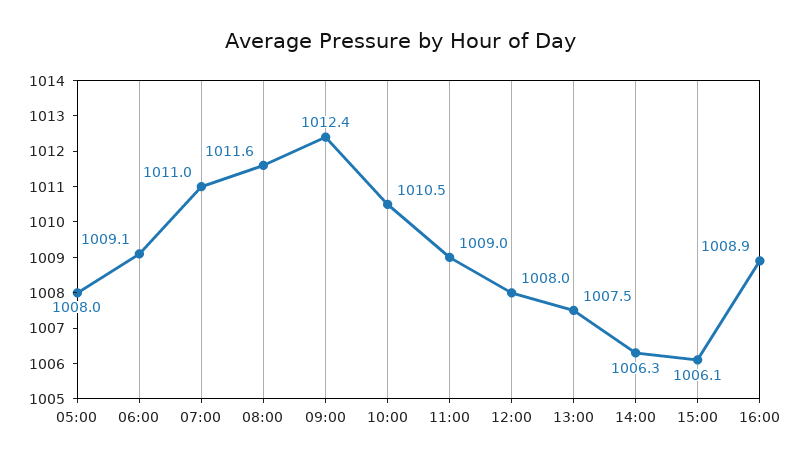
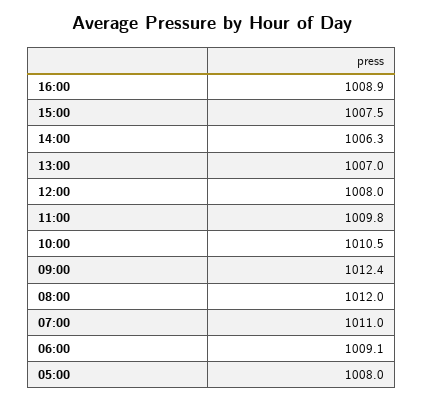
08:00: 1011.6 -> 1012
11:00: 1009 -> 1009.8
13:00: 1007.5 -> 1007
15:00: 1006.1 -> 1007.5

